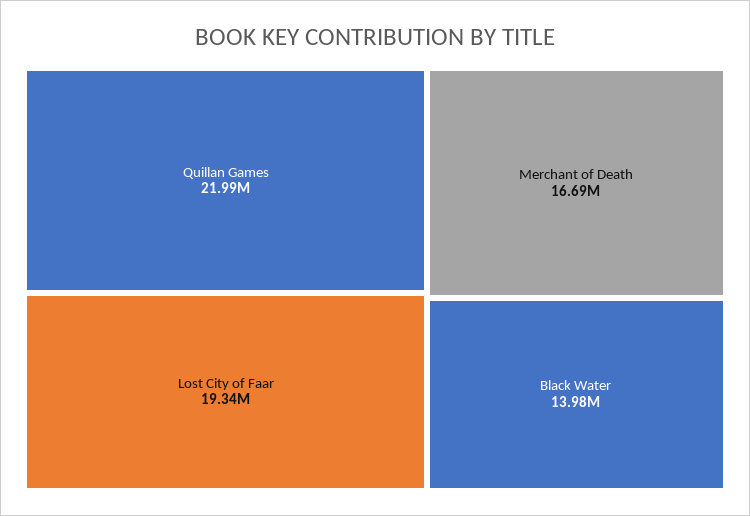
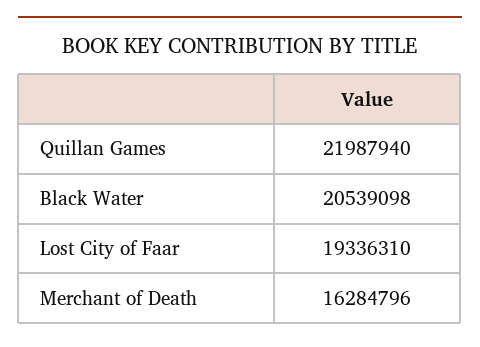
Merchant of Death: 16690000 -> 16284796
Black Water: 13980000 -> 20539098

